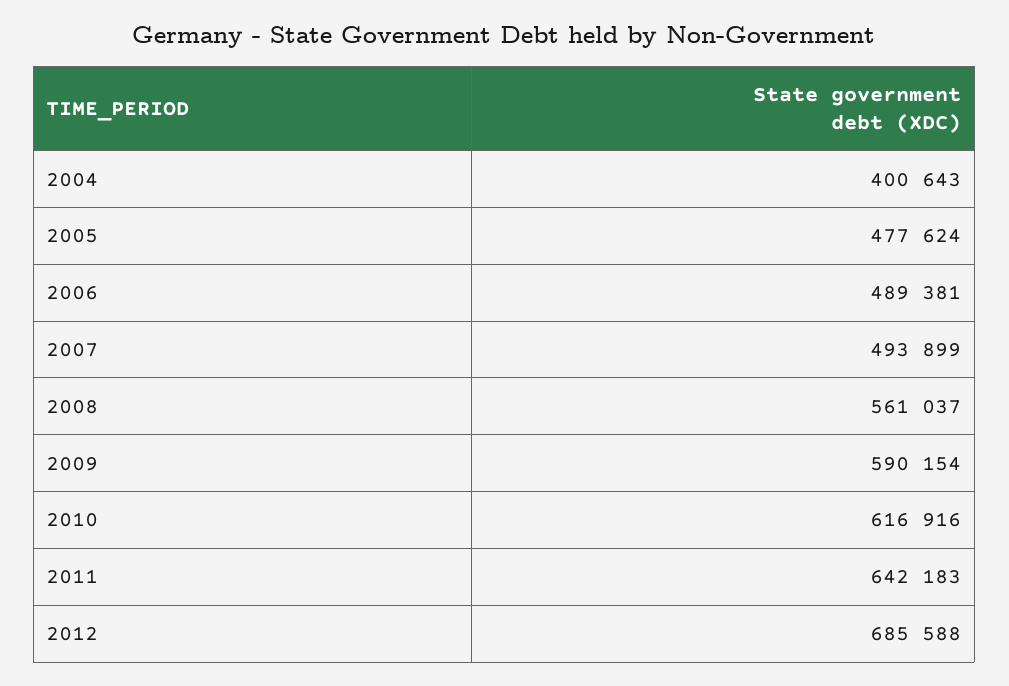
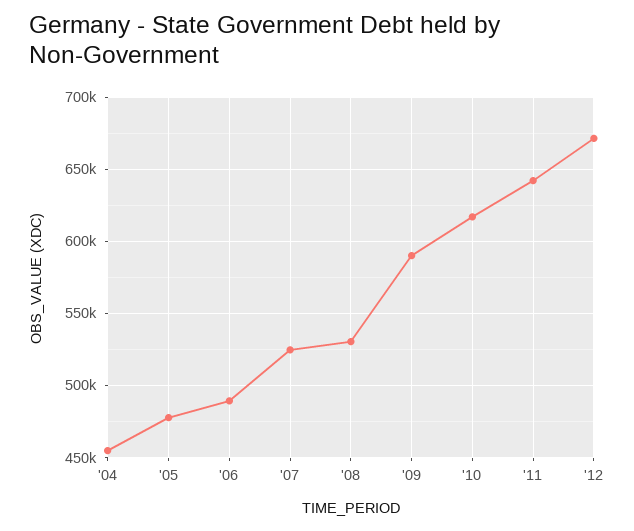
2004: 400643 -> 455000
2007: 493899 -> 525000
2008: 561037 -> 530000
2012: 685588 -> 670000

